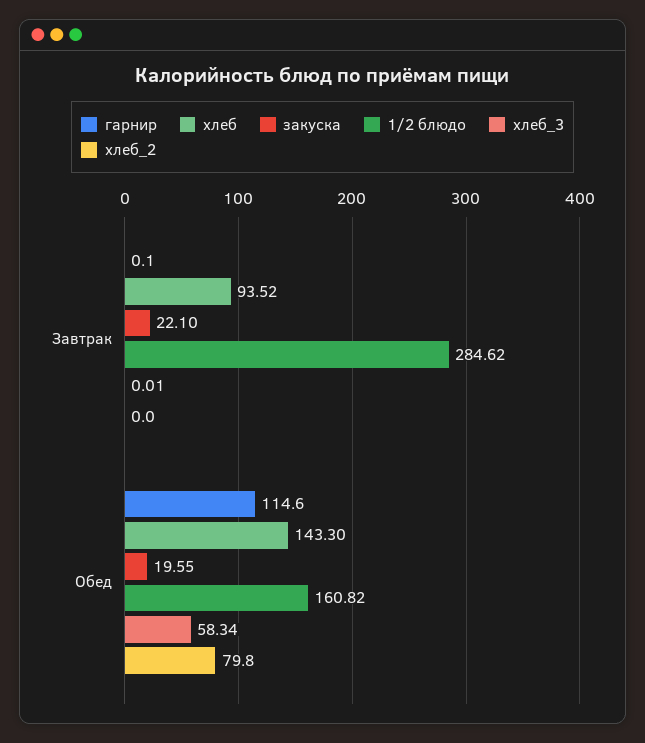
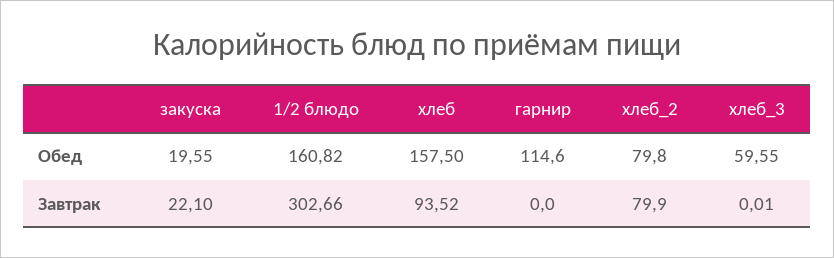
гарнир, Завтрак: 0.1 -> 0
1/2 блюдо, Завтрак: 284.62 -> 302.66
хлеб_2, Завтрак: 0 -> 79.9
хлеб, Обед: 143.3 -> 157.5
хлеб_3, Обед: 58.34 -> 59.55

